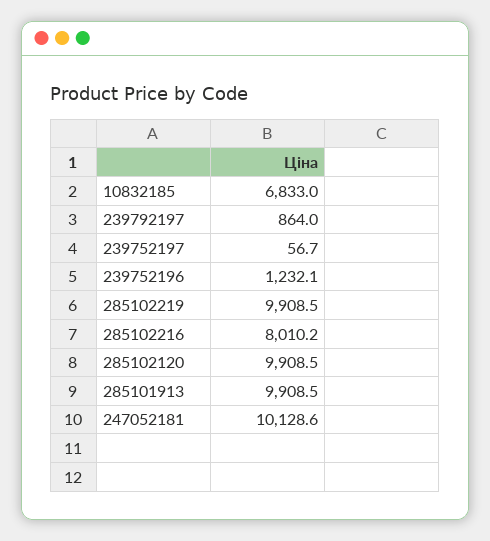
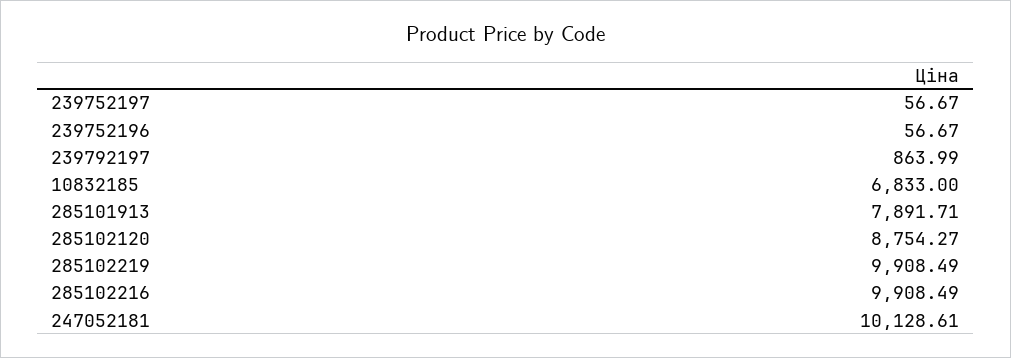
239752196: 1232.1 -> 56.67
285102216: 8010.2 -> 9908.49
285102120: 9908.5 -> 8754.27
285101913: 9908.5 -> 7891.71

